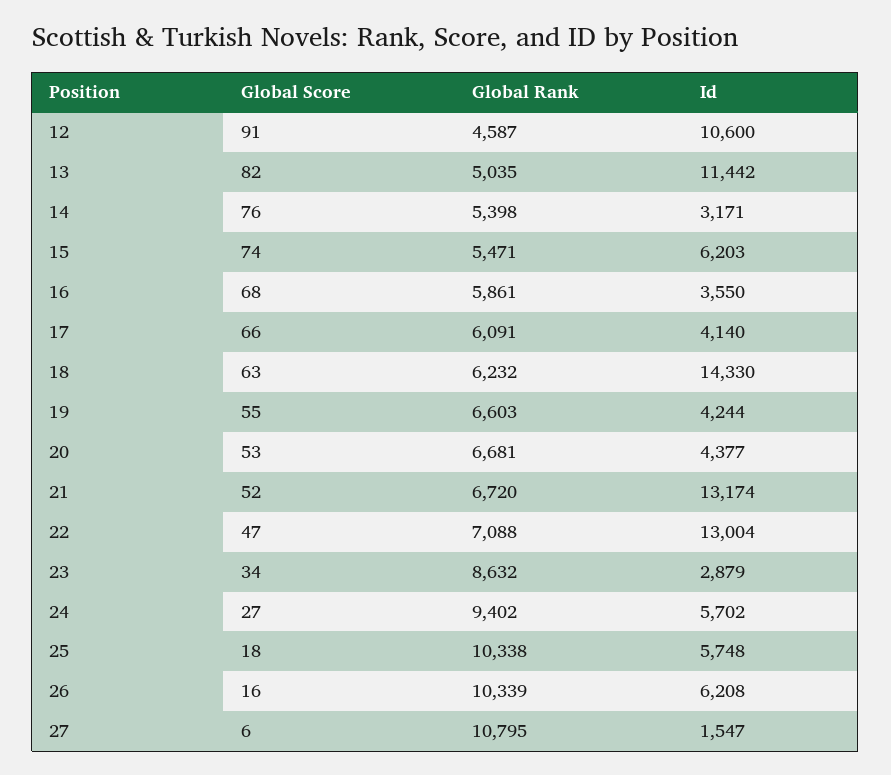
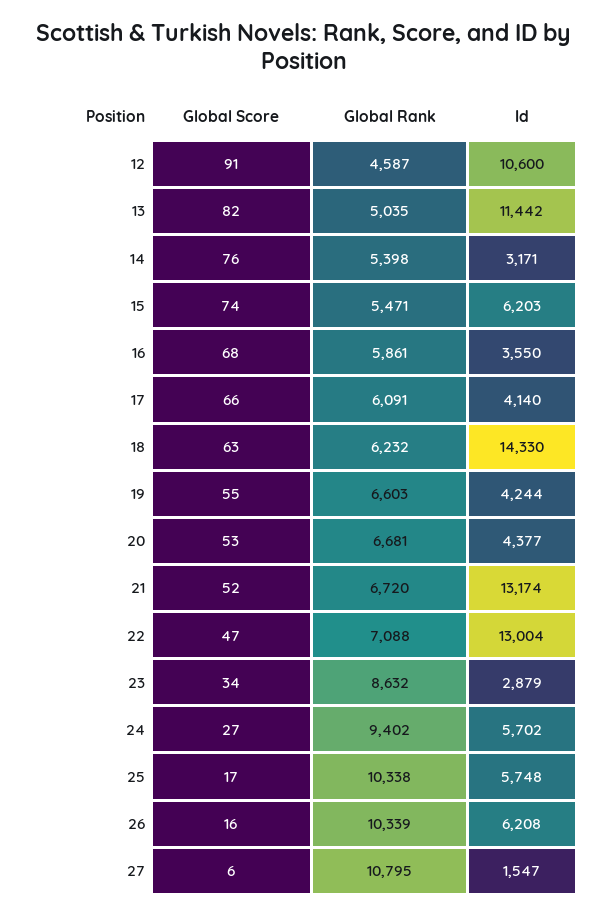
Global Score, 25: 18 -> 17

